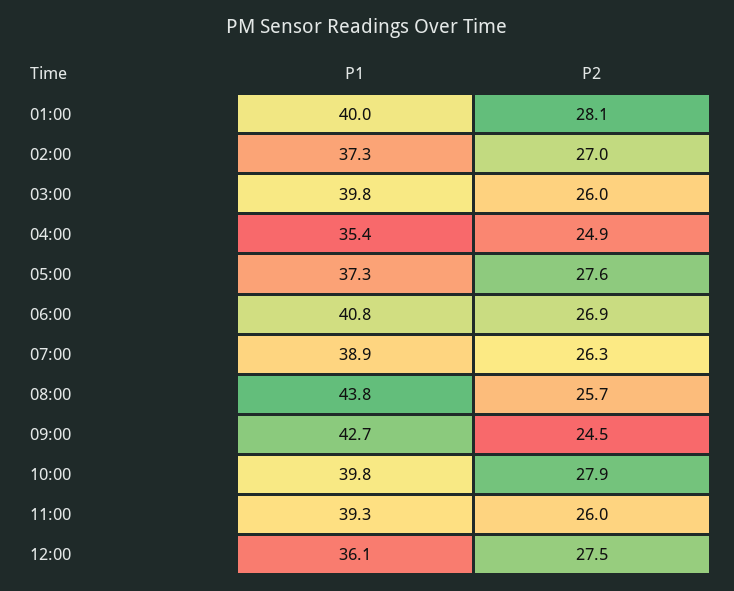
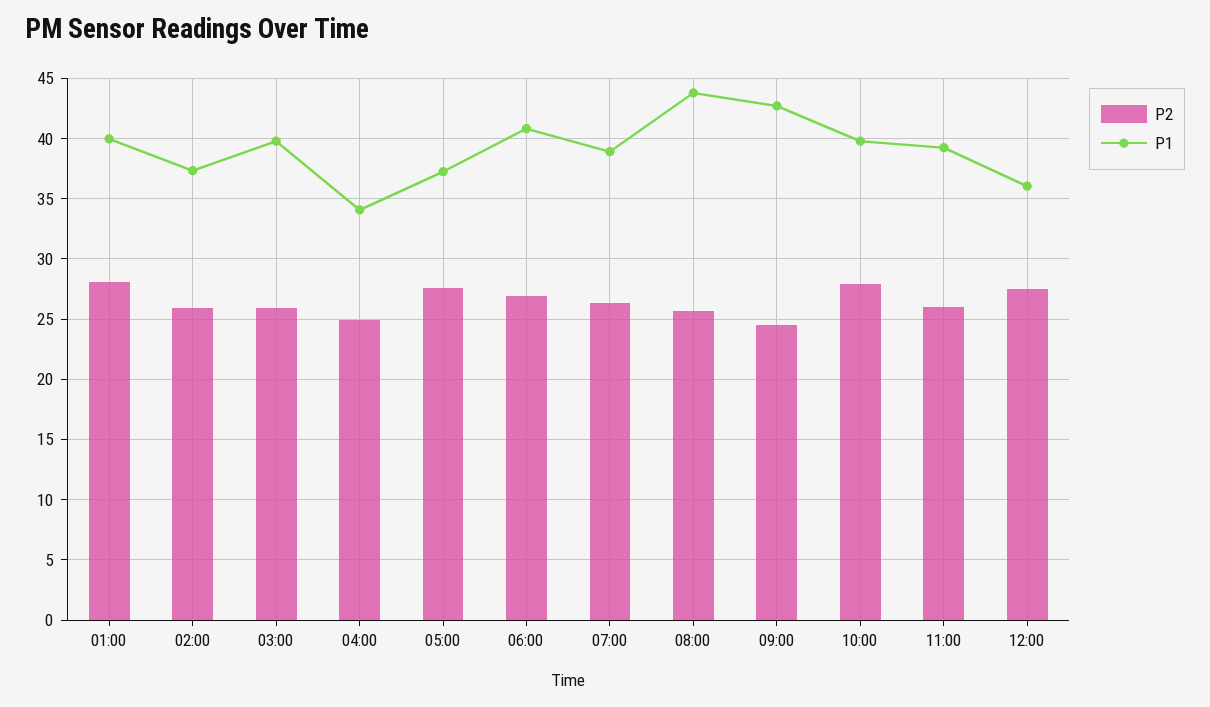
P2, 02:00: 27 -> 26
P1, 04:00: 35.4 -> 34

